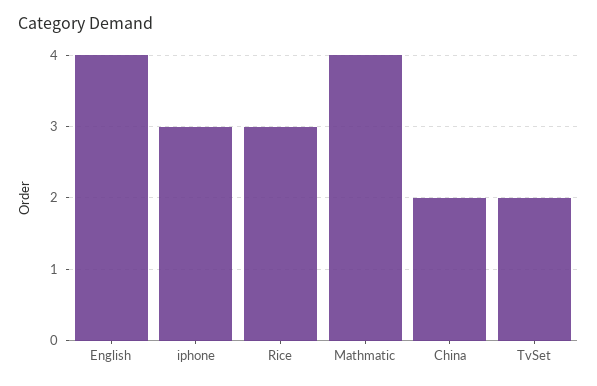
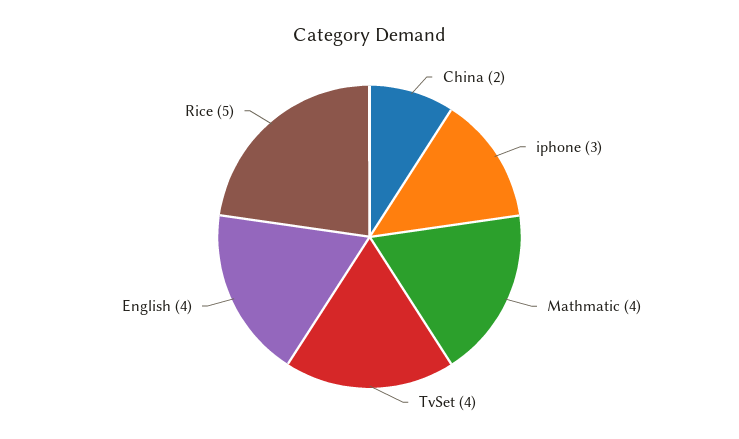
Rice: 3 -> 5
TvSet: 2 -> 4

